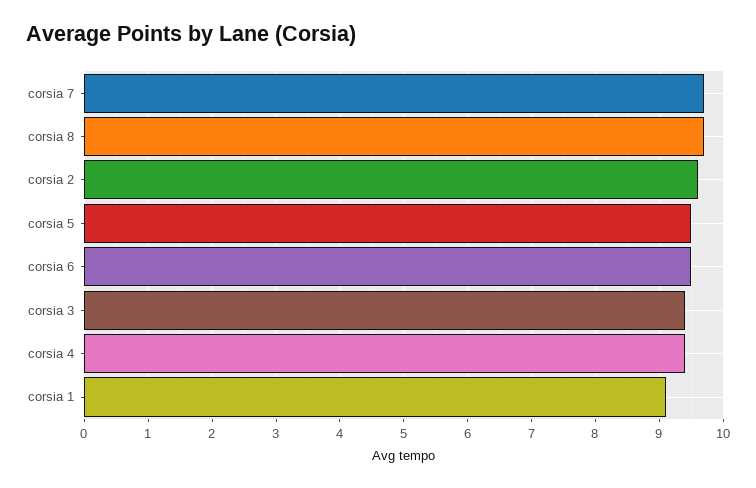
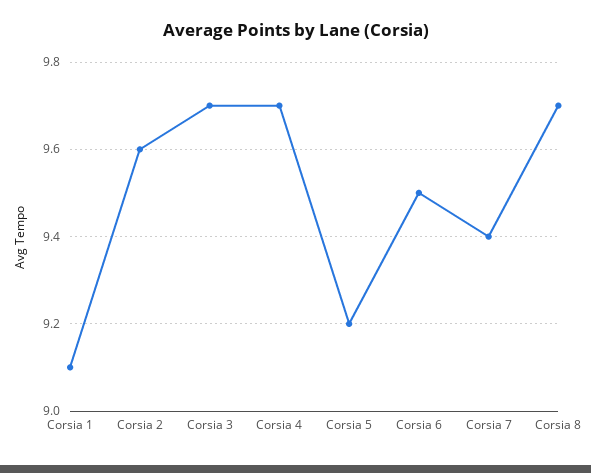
corsia 7: 9.7 -> 9.4
corsia 5: 9.5 -> 9.2
corsia 3: 9.4 -> 9.7
corsia 4: 9.4 -> 9.7

